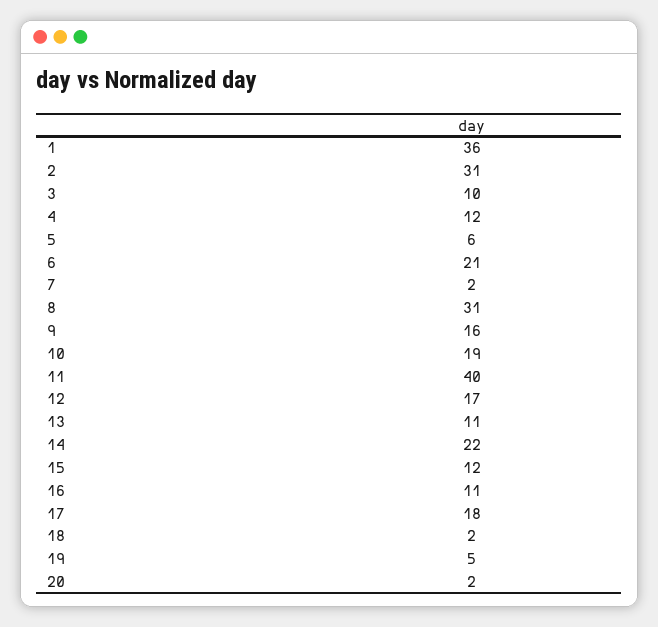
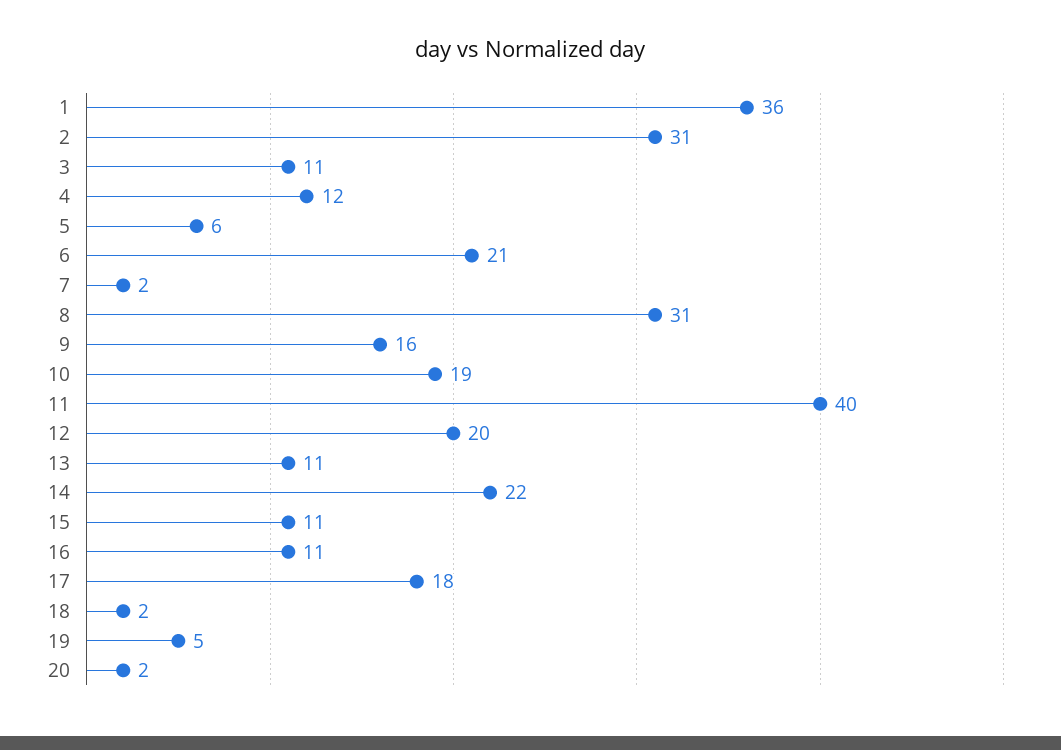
3: 10 -> 11
12: 17 -> 20
15: 12 -> 11

